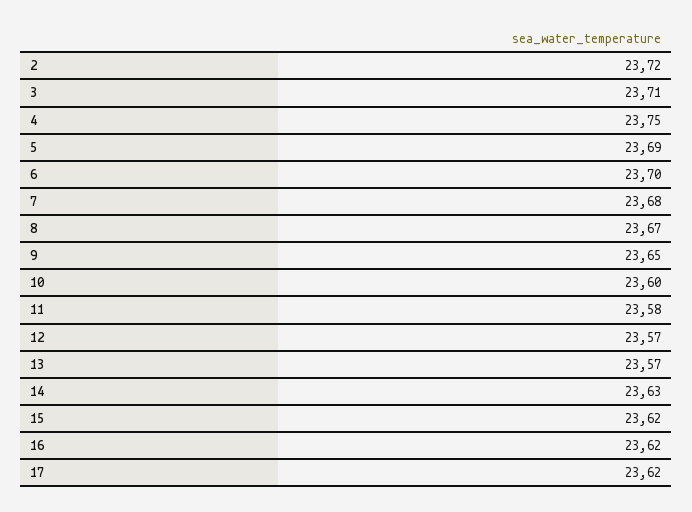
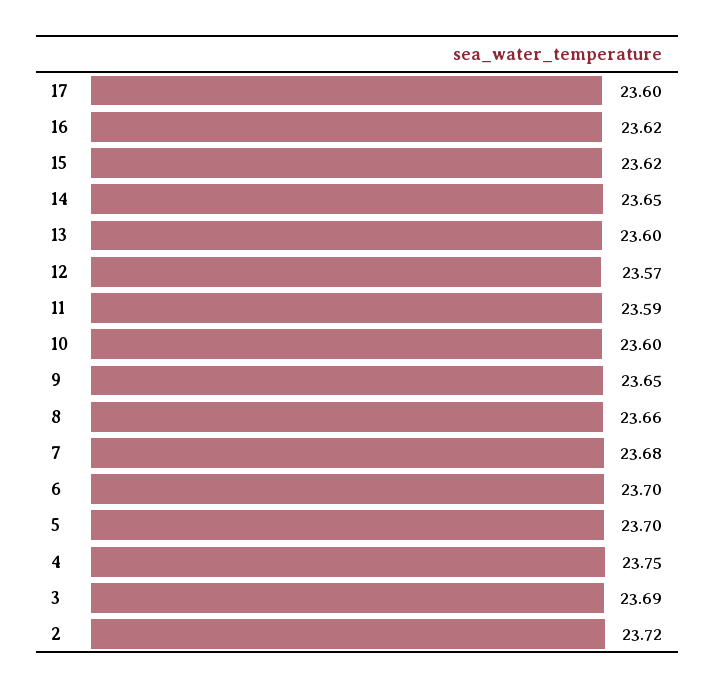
3: 23.71 -> 23.69
5: 23.69 -> 23.7
8: 23.67 -> 23.66
11: 23.58 -> 23.59
13: 23.57 -> 23.6
14: 23.63 -> 23.65
17: 23.62 -> 23.6

